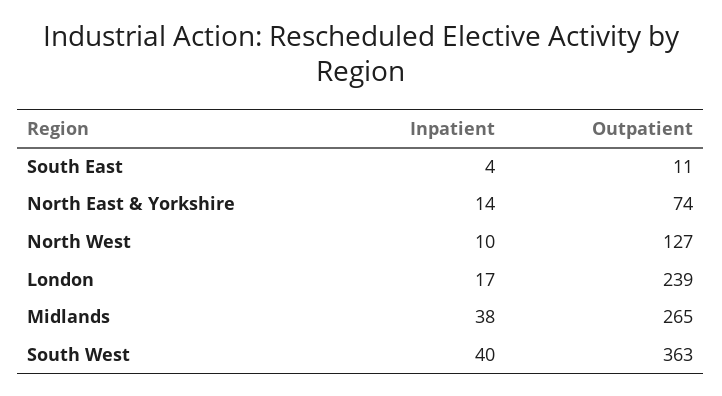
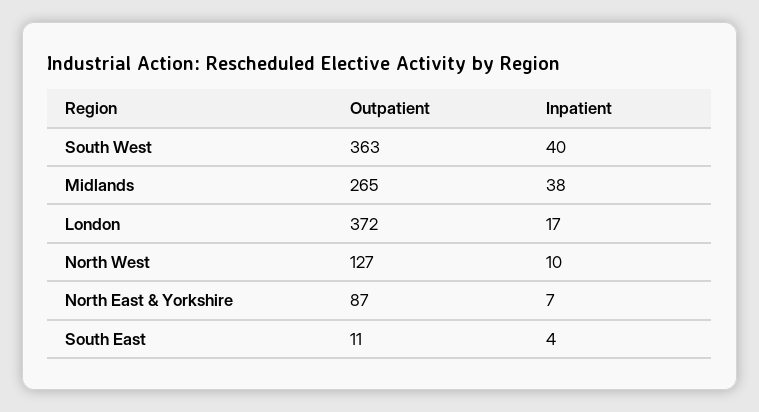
Inpatient, North East & Yorkshire: 14 -> 7
Outpatient, North East & Yorkshire: 74 -> 87
Outpatient, London: 239 -> 372

